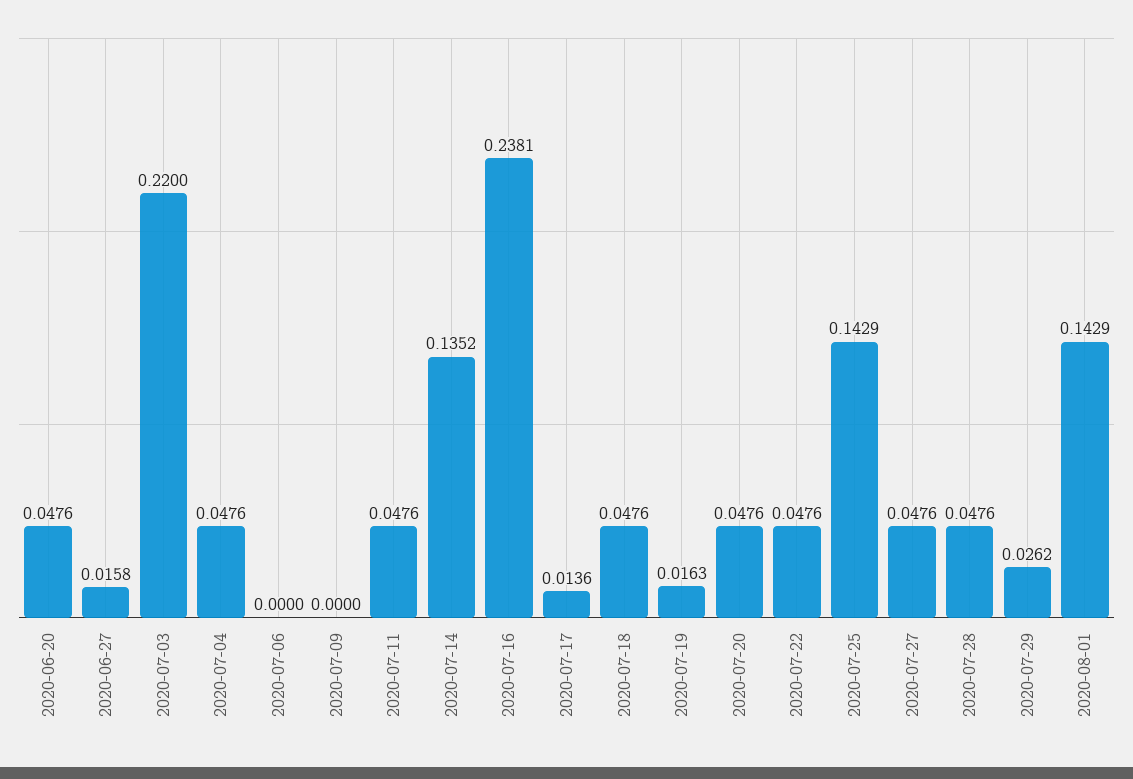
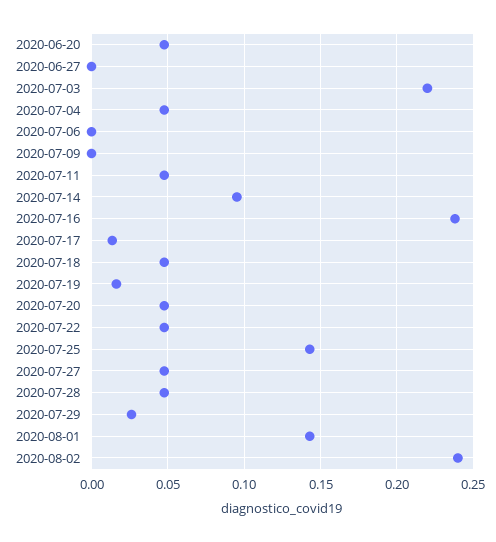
2020-06-27: 0.0158 -> 0
2020-07-14: 0.1352 -> 0.095
2020-08-02: none -> 0.24

